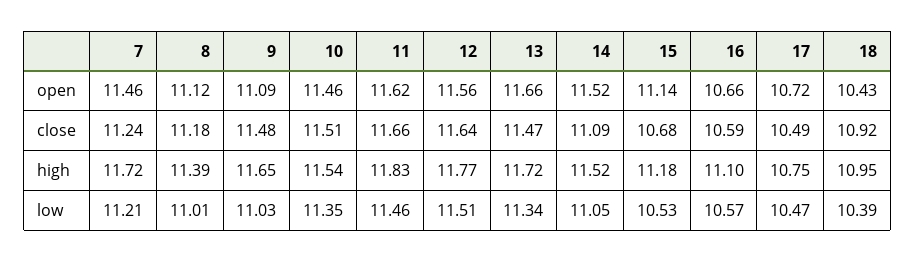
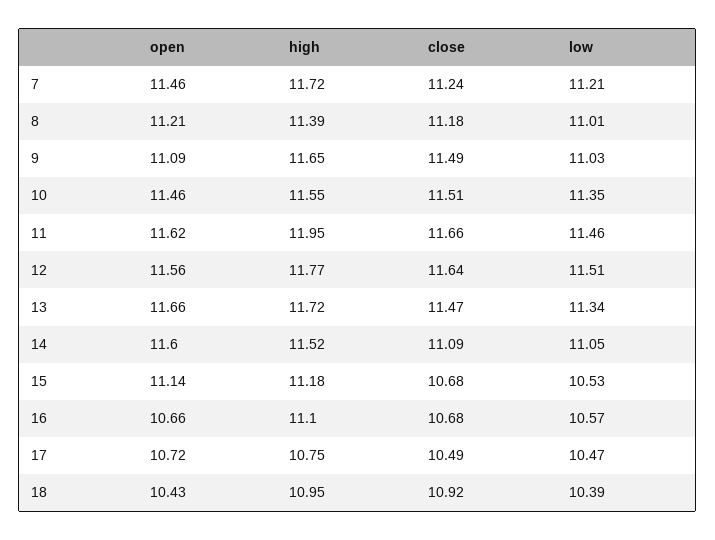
8, open: 11.12 -> 11.21
14, open: 11.52 -> 11.6
9, close: 11.48 -> 11.49
16, close: 10.59 -> 10.68
10, high: 11.54 -> 11.55
11, high: 11.83 -> 11.95

